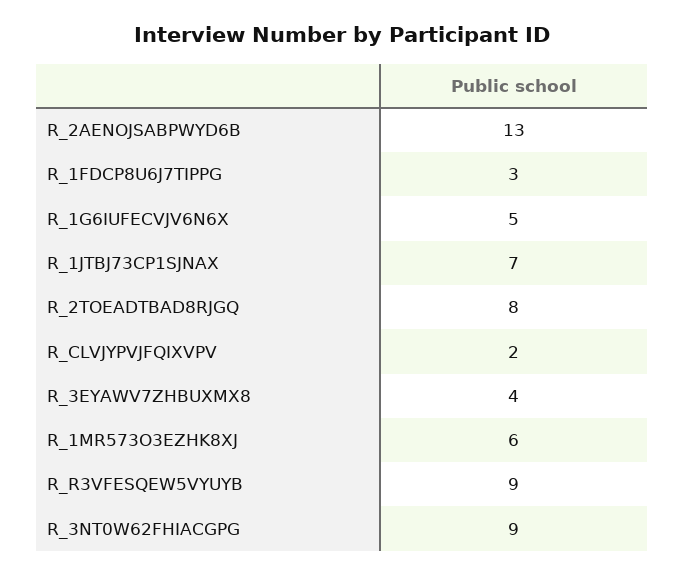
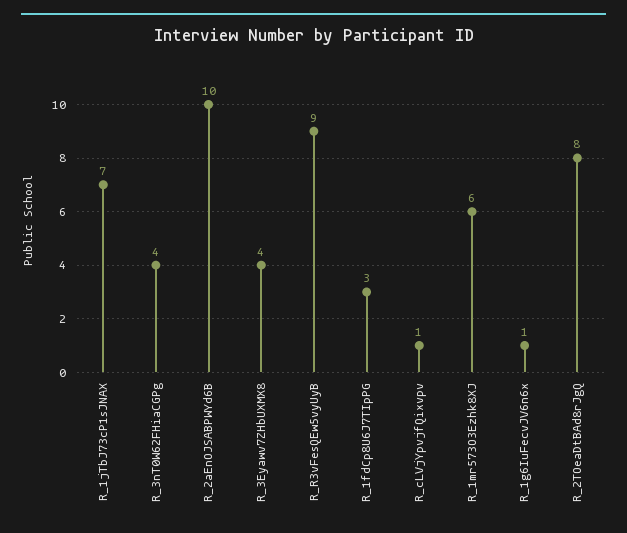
R_2AENOJSABPWYD6B: 13 -> 10
R_1G6IUFECVJV6N6X: 5 -> 1
R_CLVJYPVJFQIXVPV: 2 -> 1
R_3NT0W62FHIACGPG: 9 -> 4

